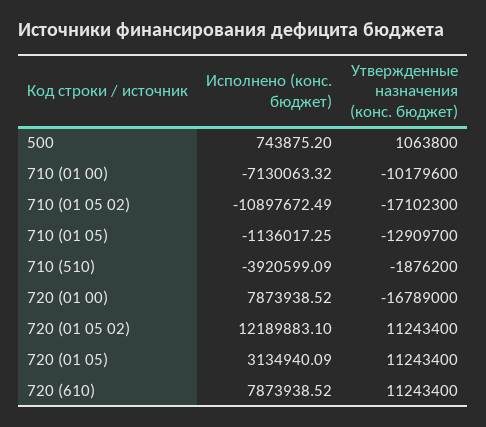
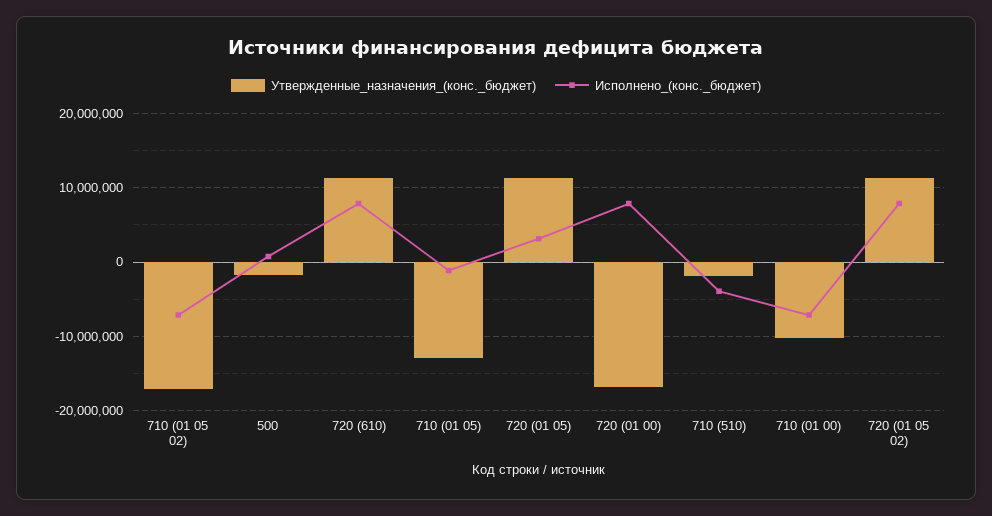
Утвержденные назначения (конс. бюджет), 500: 1063800 -> -2000000
Исполнено (конс. бюджет), 710 (01 05 02): -10897672.49 -> -7000000
Исполнено (конс. бюджет), 720 (01 05 02): 12189883.1 -> 8000000

